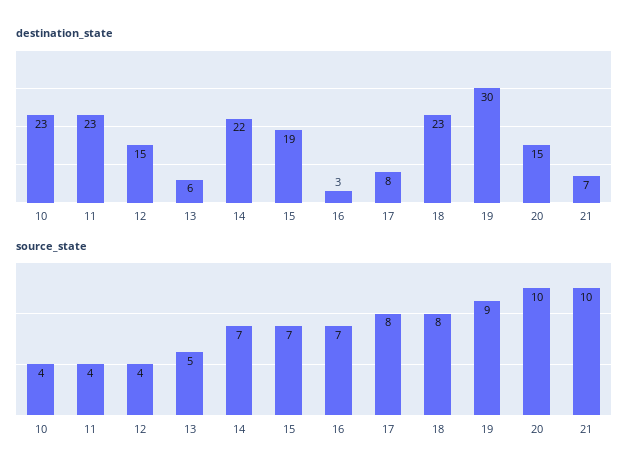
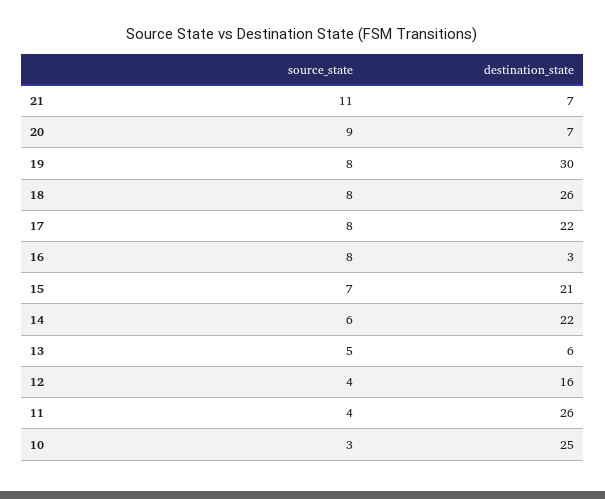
destination_state, 10: 23 -> 25
destination_state, 11: 23 -> 26
destination_state, 12: 15 -> 16
destination_state, 15: 19 -> 21
destination_state, 17: 8 -> 22
destination_state, 18: 23 -> 26
destination_state, 20: 15 -> 7
source_state, 10: 4 -> 3
source_state, 14: 7 -> 6
source_state, 16: 7 -> 8
source_state, 19: 9 -> 8
source_state, 20: 10 -> 9
source_state, 21: 10 -> 11

